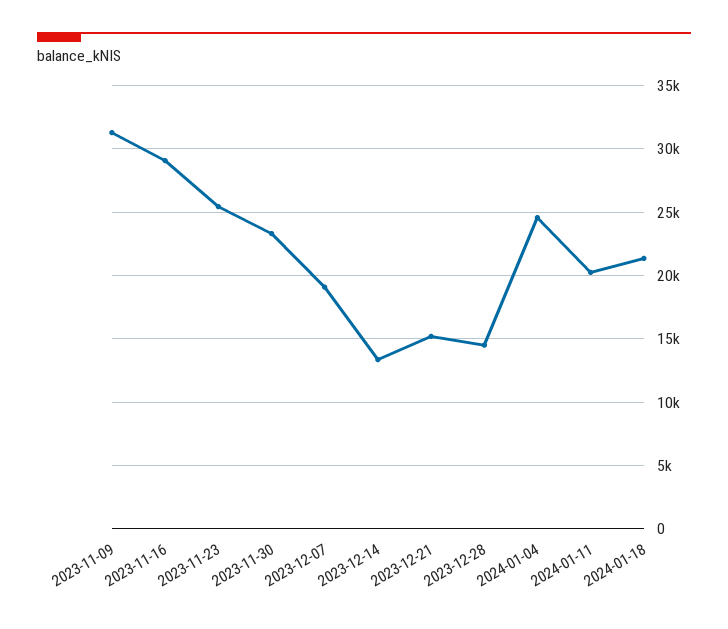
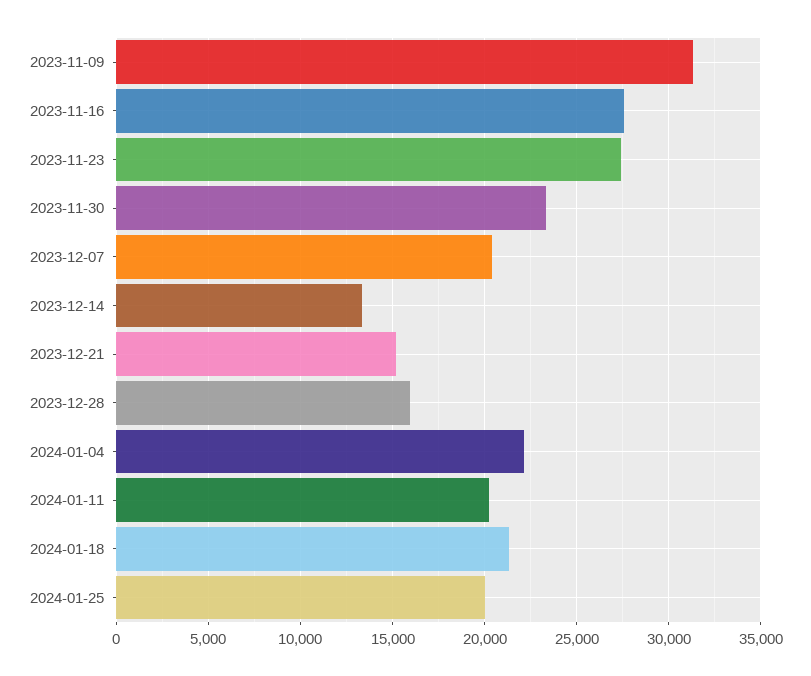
2023-11-16: 29000 -> 27500
2023-11-23: 25500 -> 27500
2023-12-07: 19000 -> 20500
2023-12-28: 14500 -> 16000
2024-01-04: 24500 -> 22000
2024-01-25: none -> 20000

